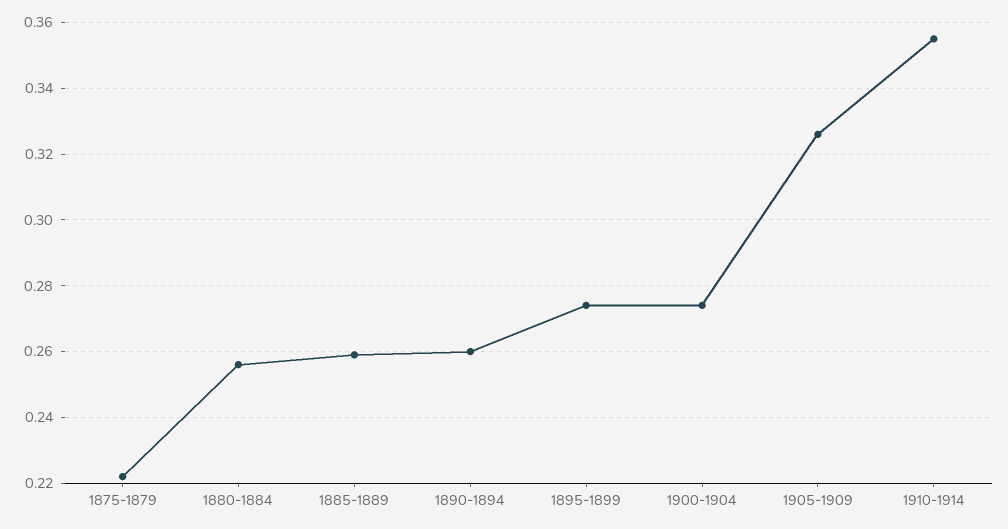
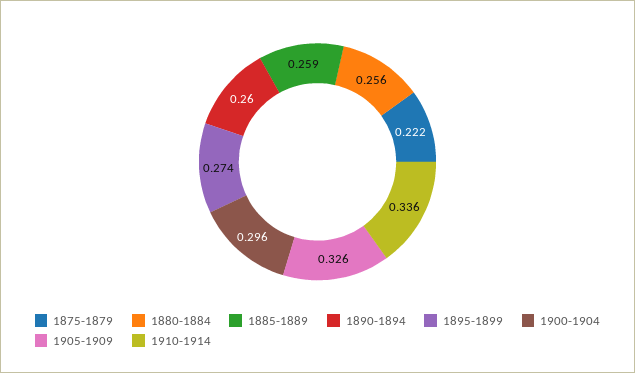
1900-1904: 0.275 -> 0.296
1910-1914: 0.355 -> 0.336

